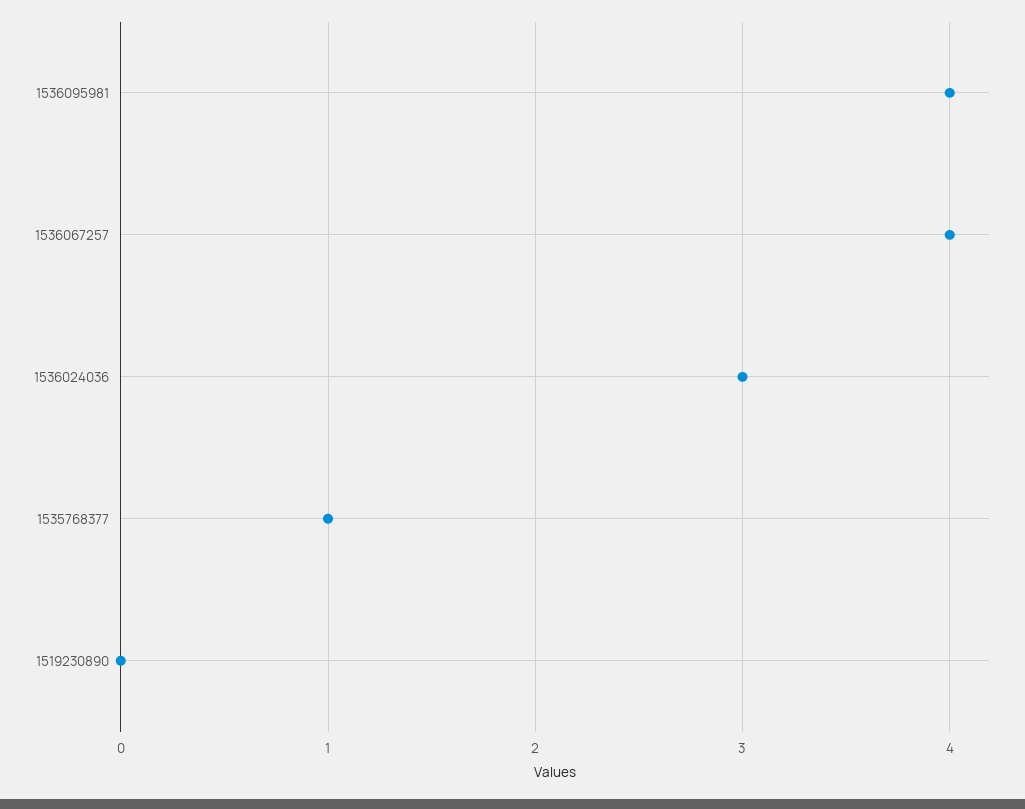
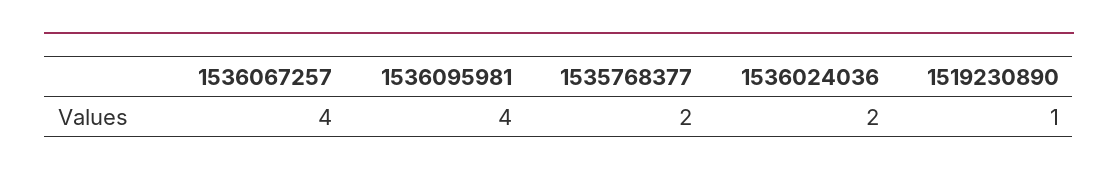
1536024036: 3 -> 2
1535768377: 1 -> 2
1519230890: 0 -> 1

